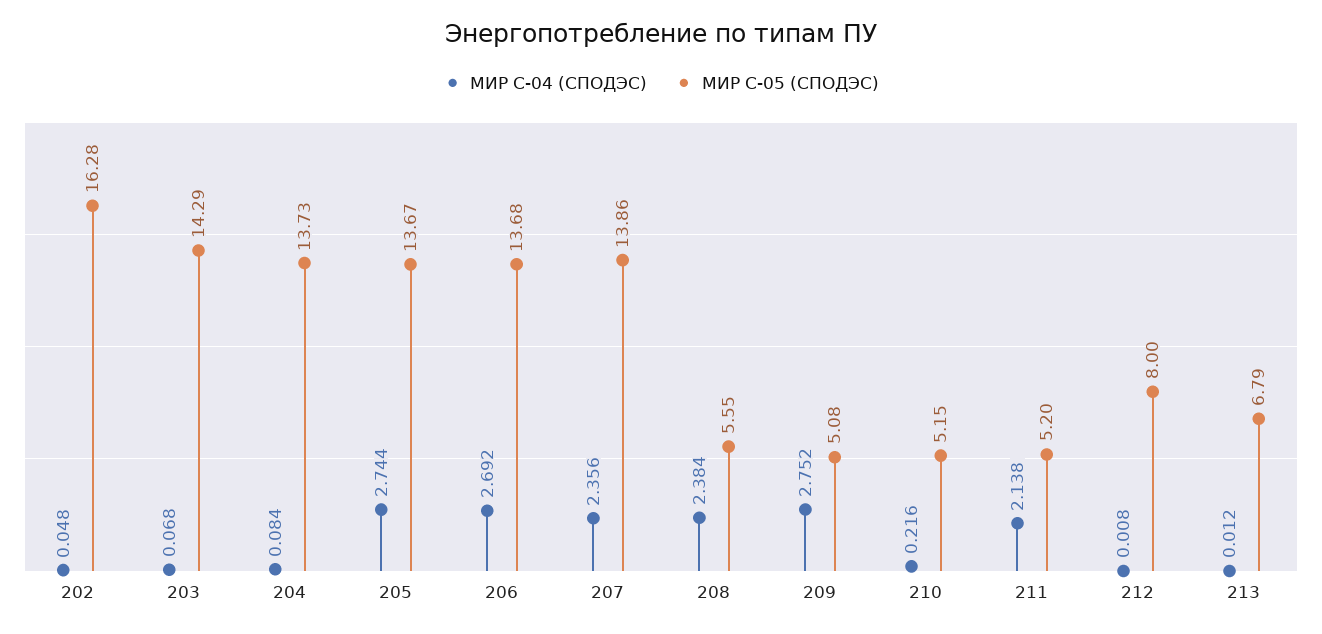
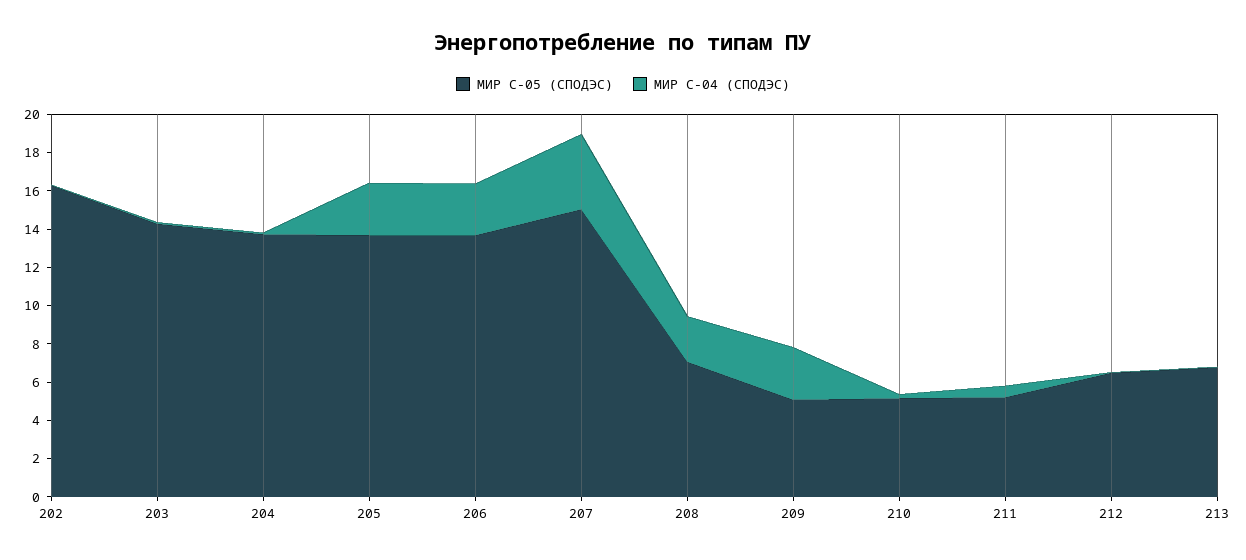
МИР С-04 (СПОДЭС), 207: 2.356 -> 4
МИР С-05 (СПОДЭС), 207: 13.86 -> 15
МИР С-05 (СПОДЭС), 208: 5.55 -> 7
МИР С-04 (СПОДЭС), 211: 2.138 -> 0.5
МИР С-05 (СПОДЭС), 212: 8 -> 6.5

